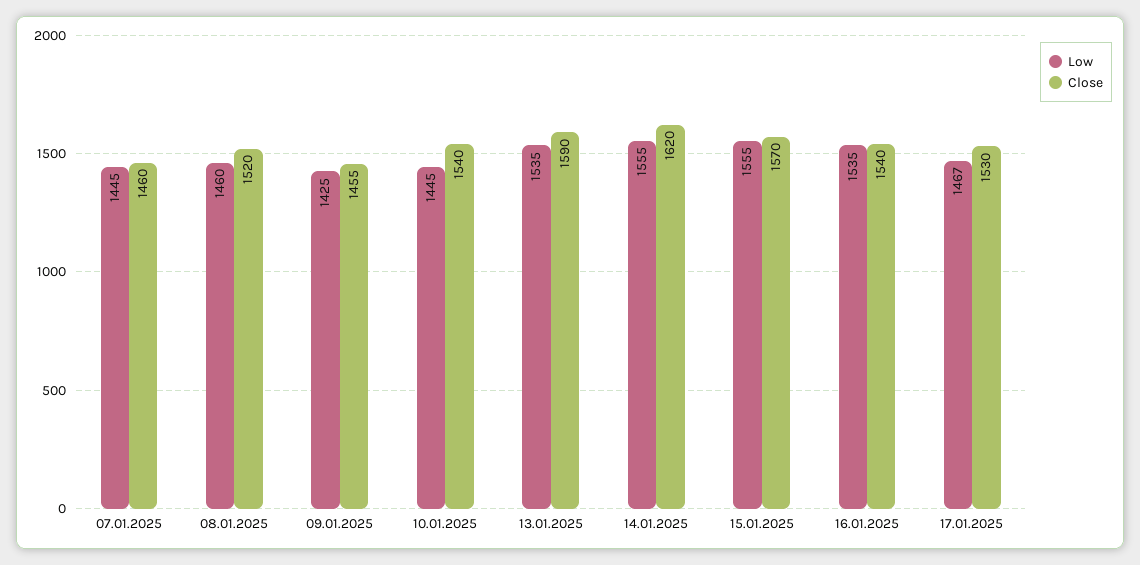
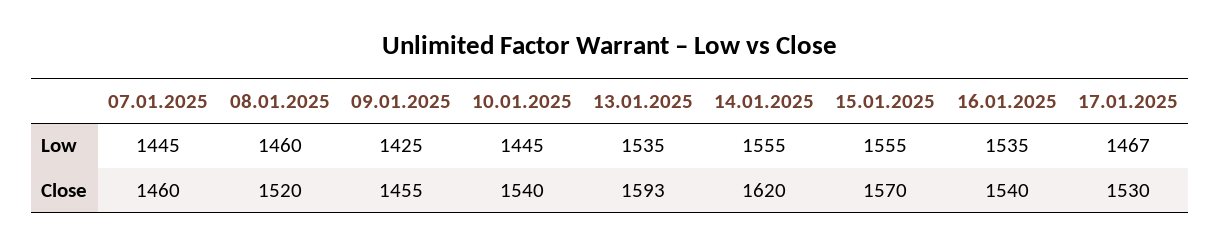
Close, 13.01.2025: 1590 -> 1593

